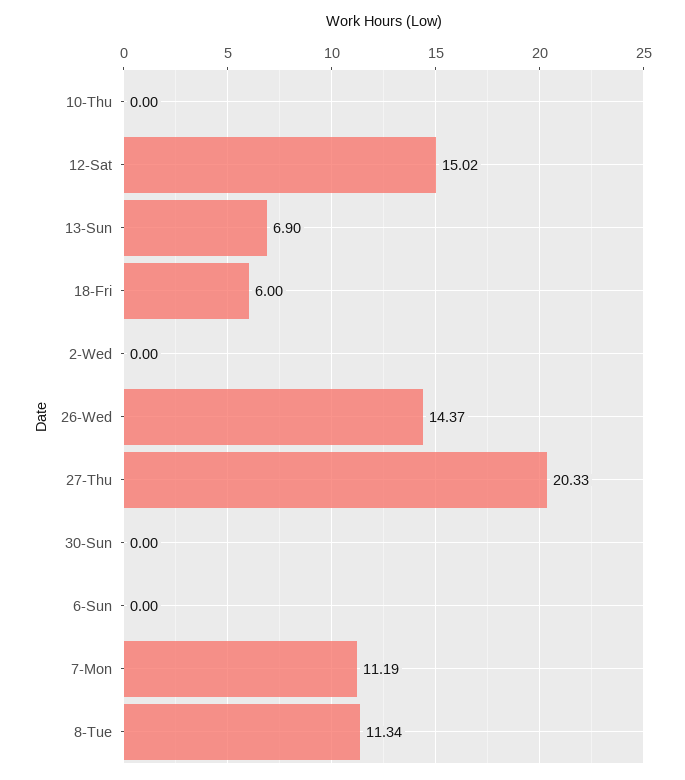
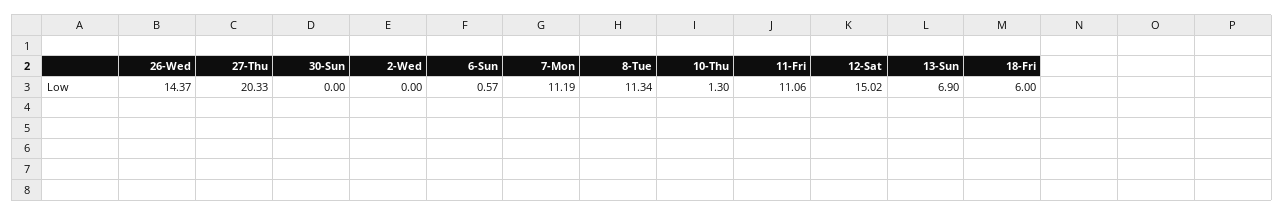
10-Thu: 0 -> 1.3
6-Sun: 0 -> 0.57
11-Fri: none -> 11.06

